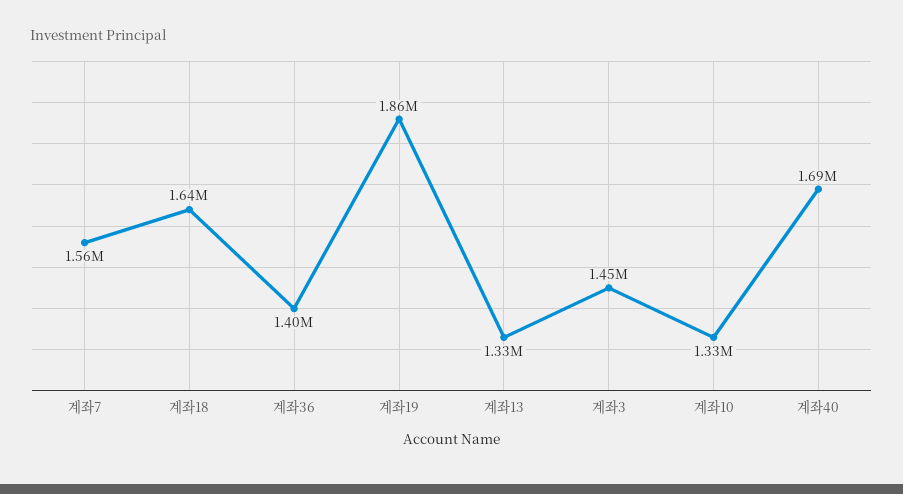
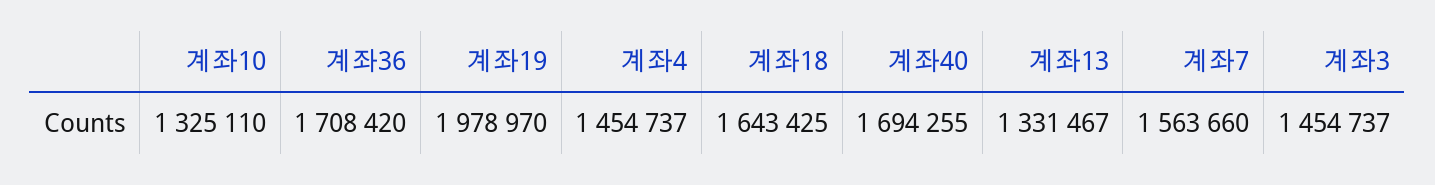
계좌36: 1400000 -> 1708420
계좌19: 1860000 -> 1978970
계좌4: none -> 1454737

